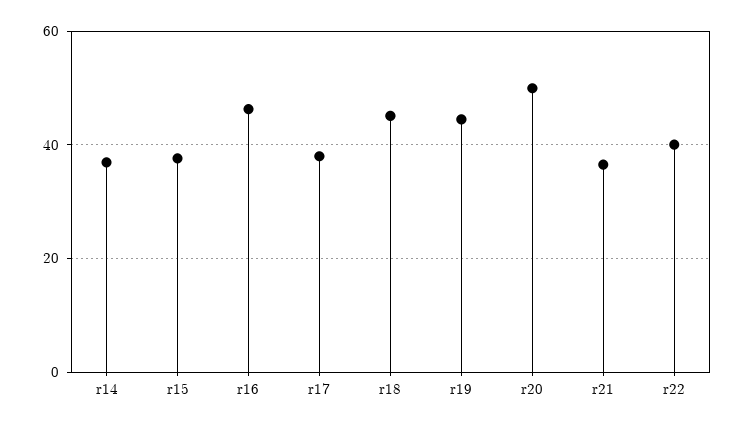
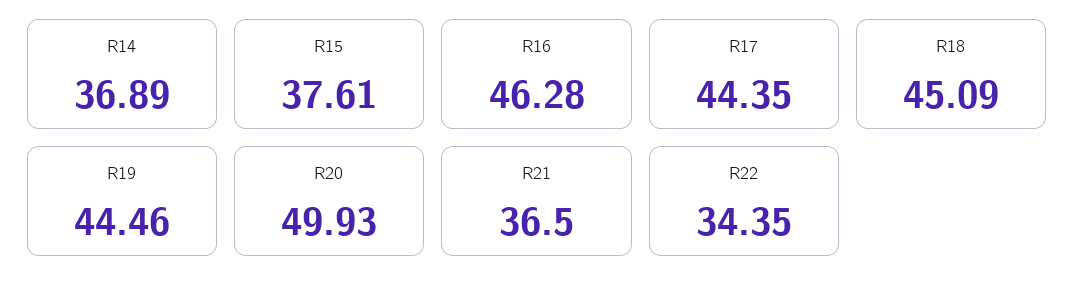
r17: 38 -> 44.35
r22: 40 -> 34.35

